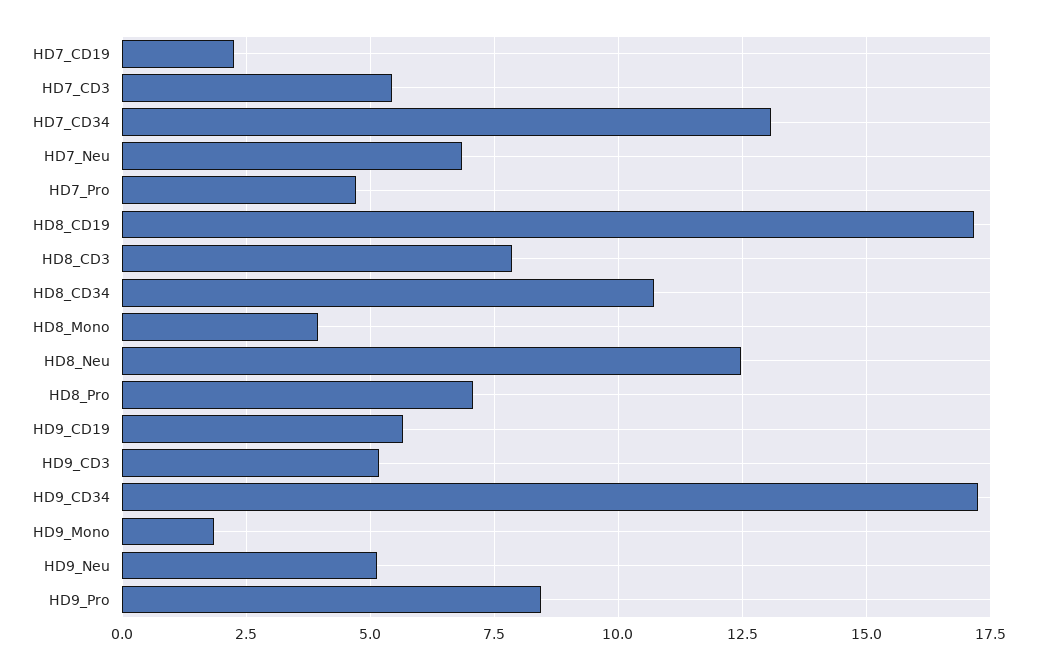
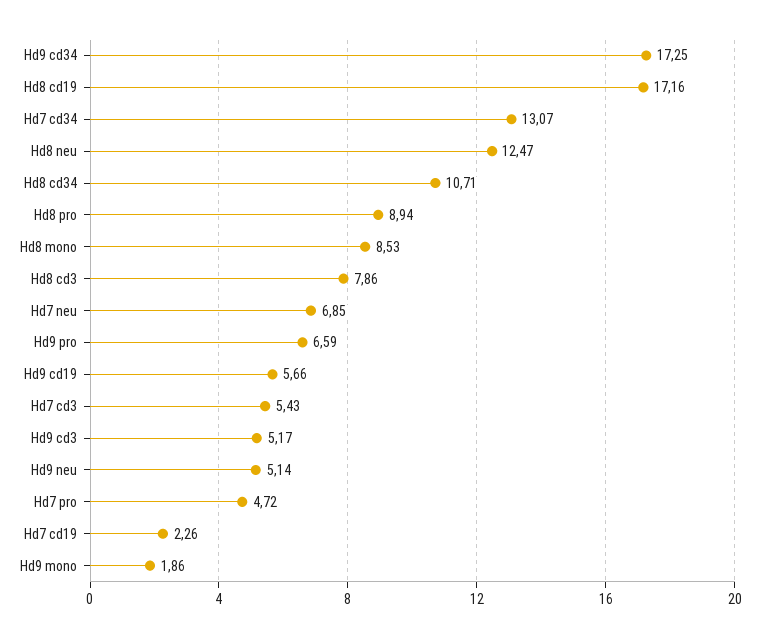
HD8_Mono: 4 -> 8.53
HD8_Pro: 7 -> 8.94
HD9_Pro: 8.5 -> 6.59

